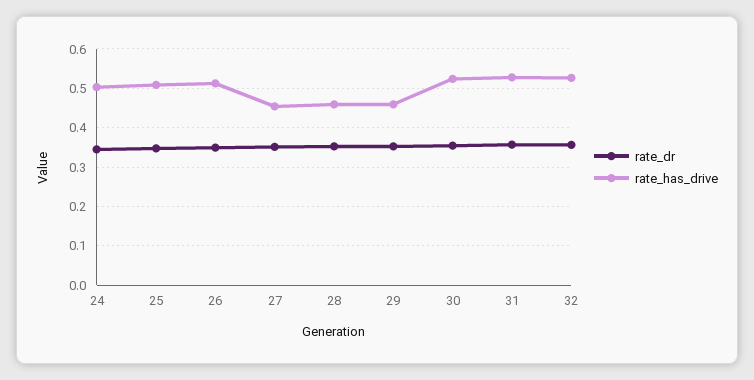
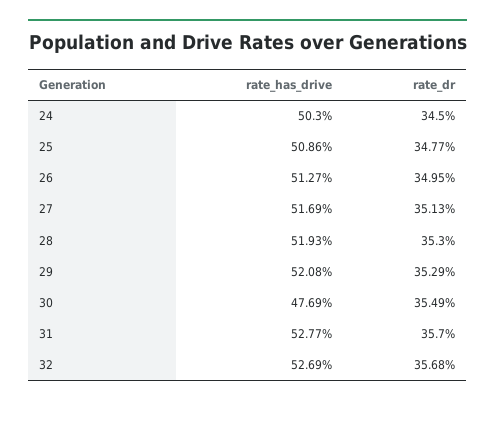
rate_has_drive, 27: 0.46 -> 0.5169
rate_has_drive, 28: 0.46 -> 0.5193
rate_has_drive, 29: 0.46 -> 0.5208
rate_has_drive, 30: 0.52 -> 0.4769

